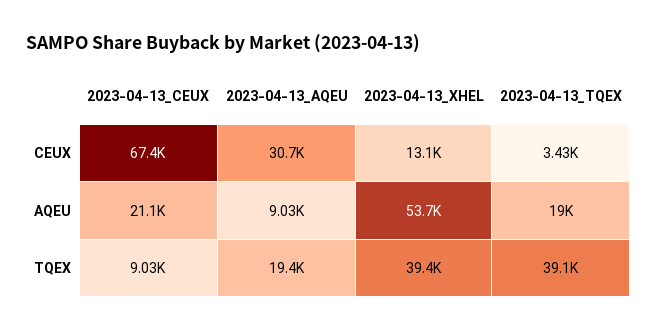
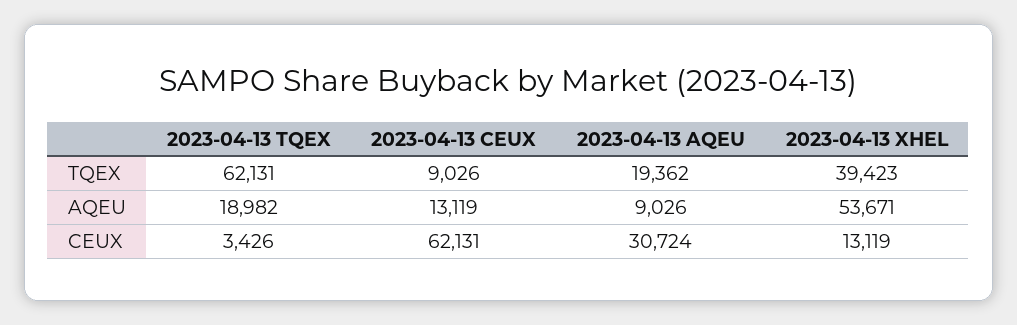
2023-04-13_CEUX, CEUX: 67400 -> 62131
2023-04-13_CEUX, AQEU: 21100 -> 13119
2023-04-13_TQEX, TQEX: 39100 -> 62131

